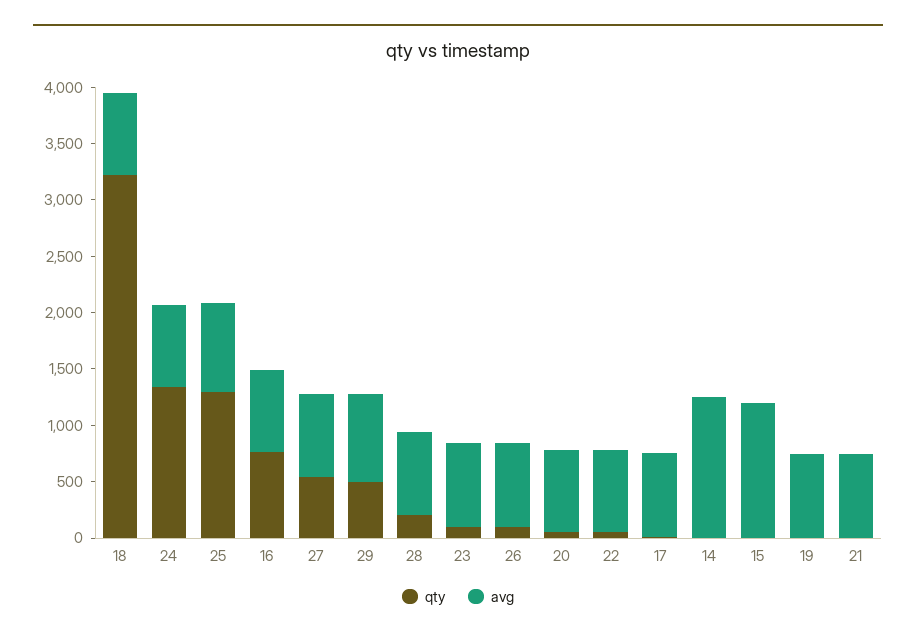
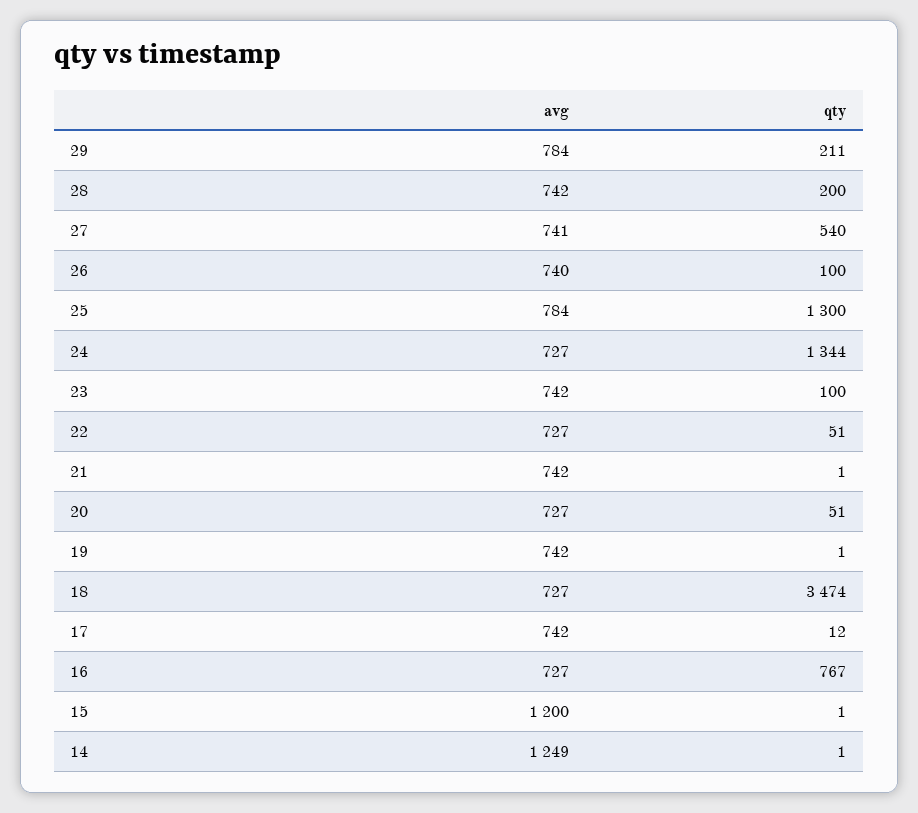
qty, 18: 3200 -> 3474
qty, 29: 500 -> 211

